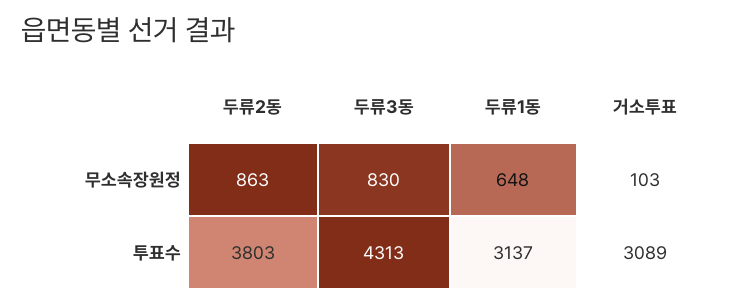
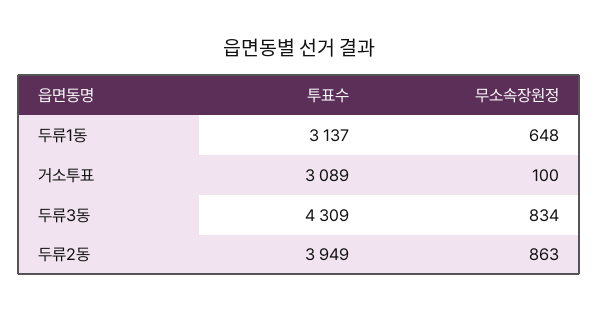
두류3동, 무소속장원정: 830 -> 834
거소투표, 무소속장원정: 103 -> 100
두류2동, 투표수: 3803 -> 3949
두류3동, 투표수: 4313 -> 4309

